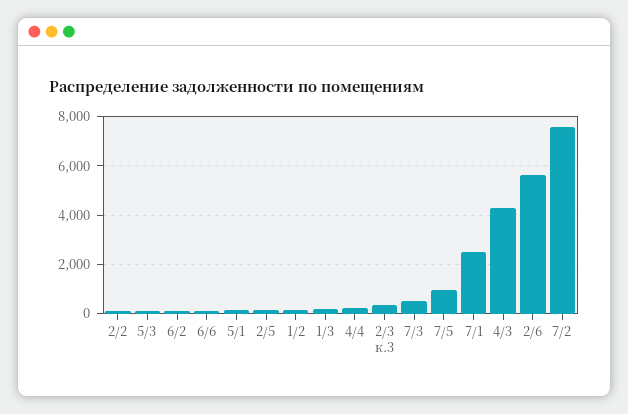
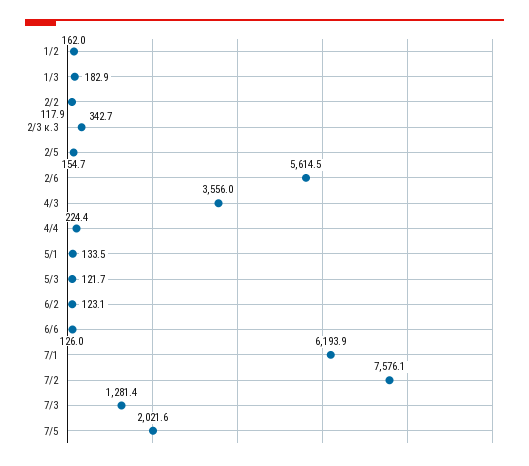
7/3: 500 -> 1281.4
7/5: 1000 -> 2021.6
7/1: 2500 -> 6193.9
4/3: 4250 -> 3556

